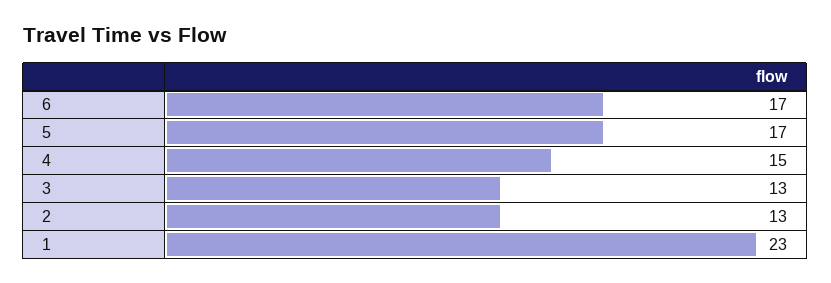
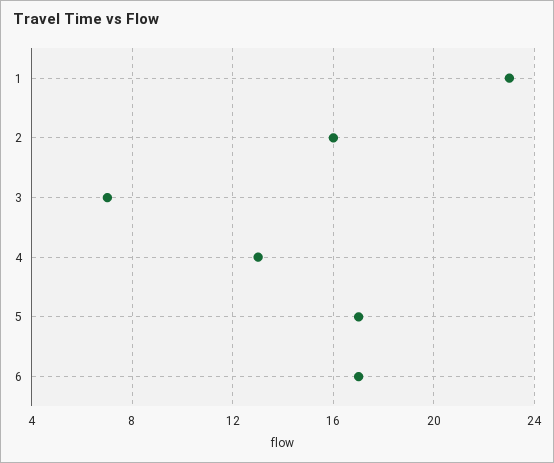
4: 15 -> 13
3: 13 -> 7
2: 13 -> 16

